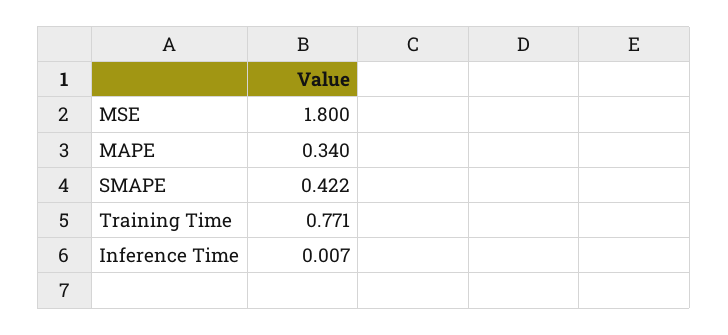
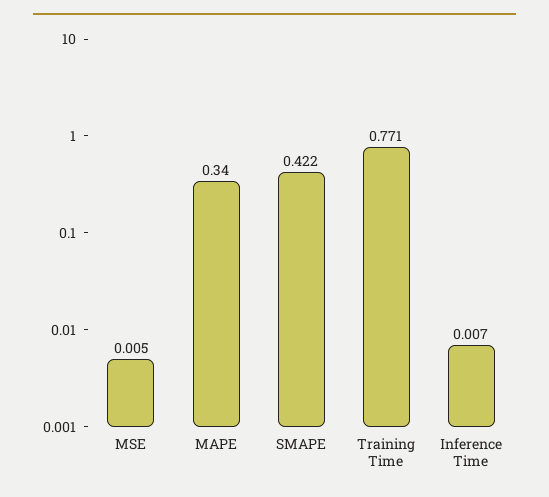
MSE: 1.8 -> 0.005

